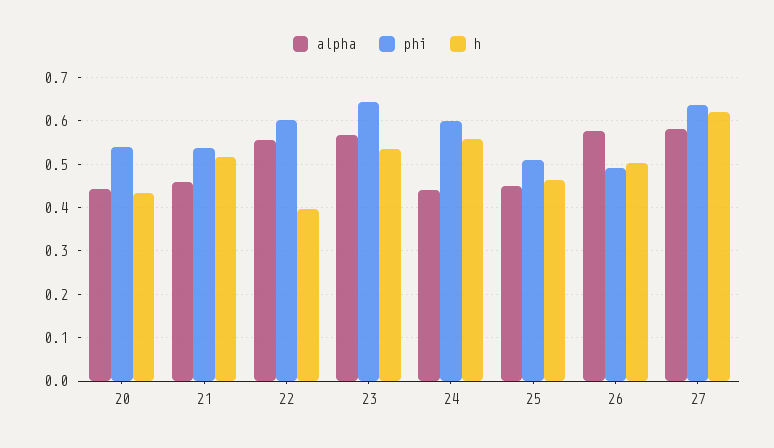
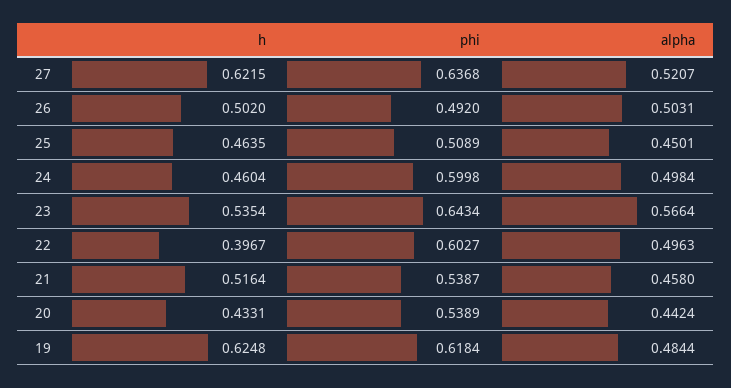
alpha, 22: 0.56 -> 0.4963
alpha, 24: 0.44 -> 0.4984
h, 24: 0.56 -> 0.4604
alpha, 26: 0.58 -> 0.5031
alpha, 27: 0.58 -> 0.5207
h, 19: none -> 0.6248
phi, 19: none -> 0.6184
alpha, 19: none -> 0.4844

